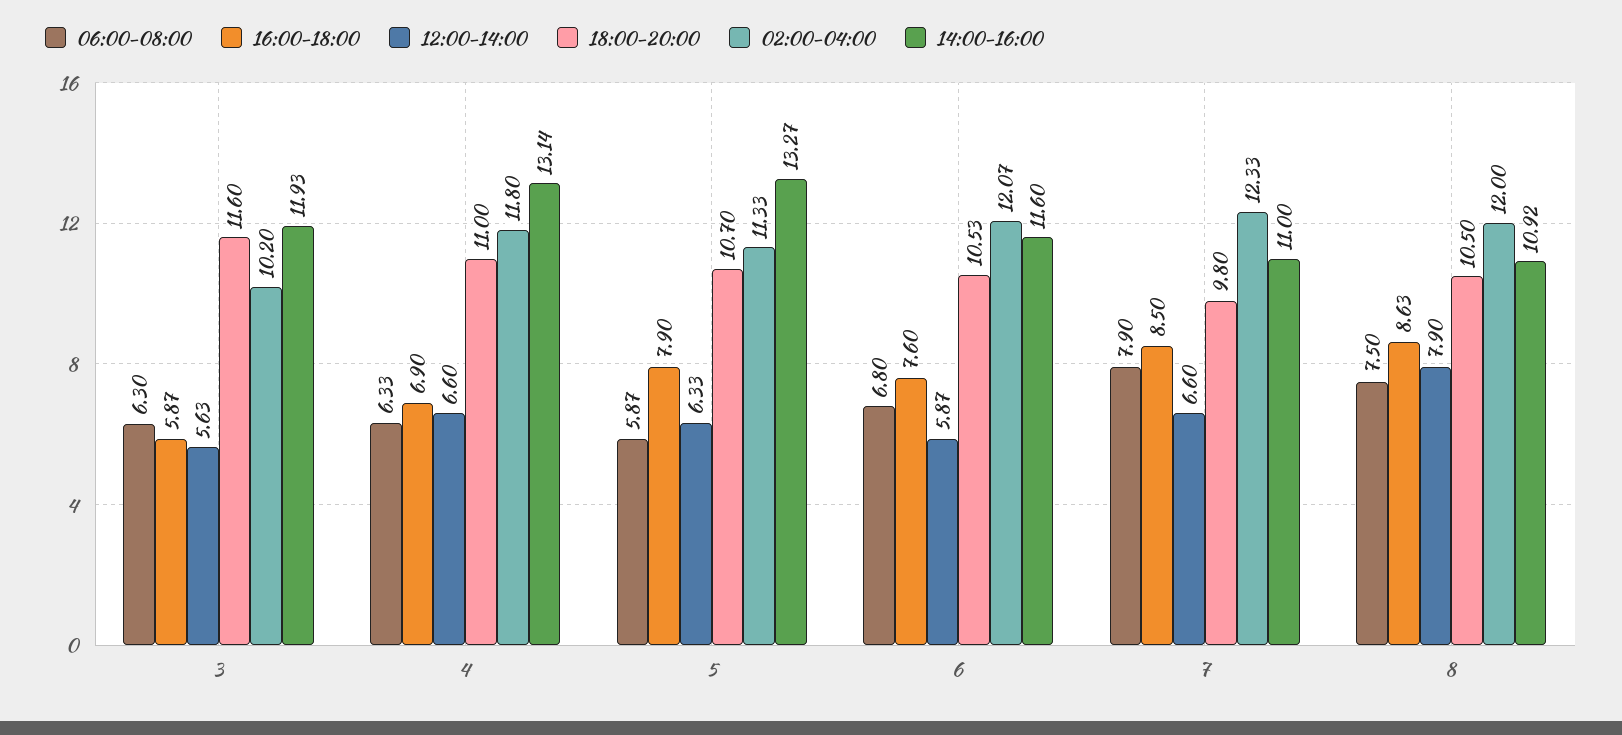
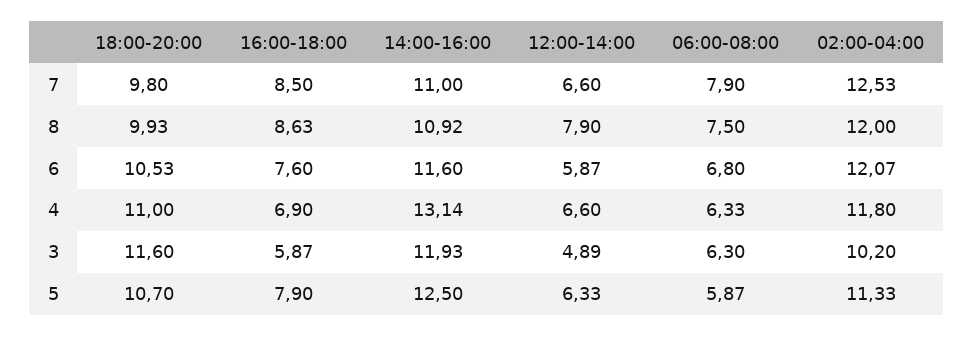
12:00-14:00, 3: 5.63 -> 4.89
14:00-16:00, 5: 13.27 -> 12.5
02:00-04:00, 7: 12.33 -> 12.53
18:00-20:00, 8: 10.5 -> 9.93

